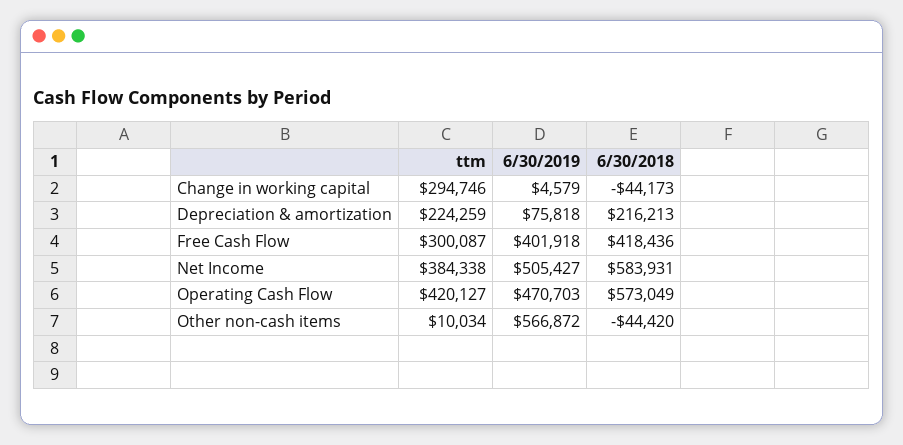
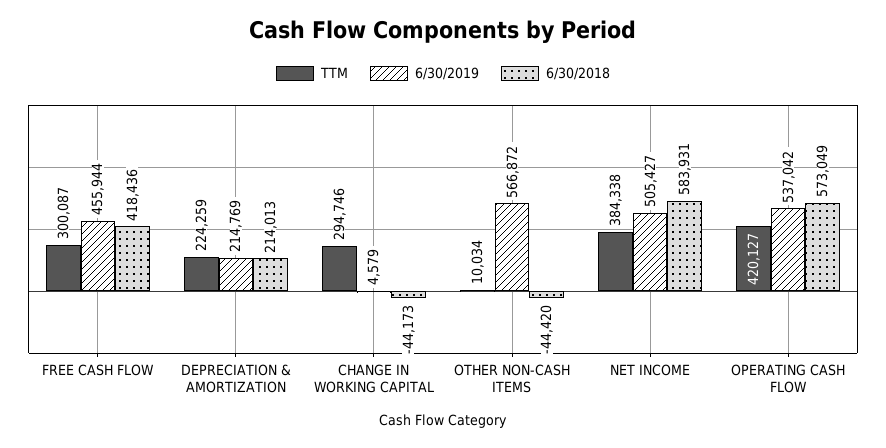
6/30/2019, Depreciation & amortization: 75818 -> 214769
6/30/2018, Depreciation & amortization: 216213 -> 214013
6/30/2019, Free Cash Flow: 401918 -> 455944
6/30/2019, Operating Cash Flow: 470703 -> 537042

